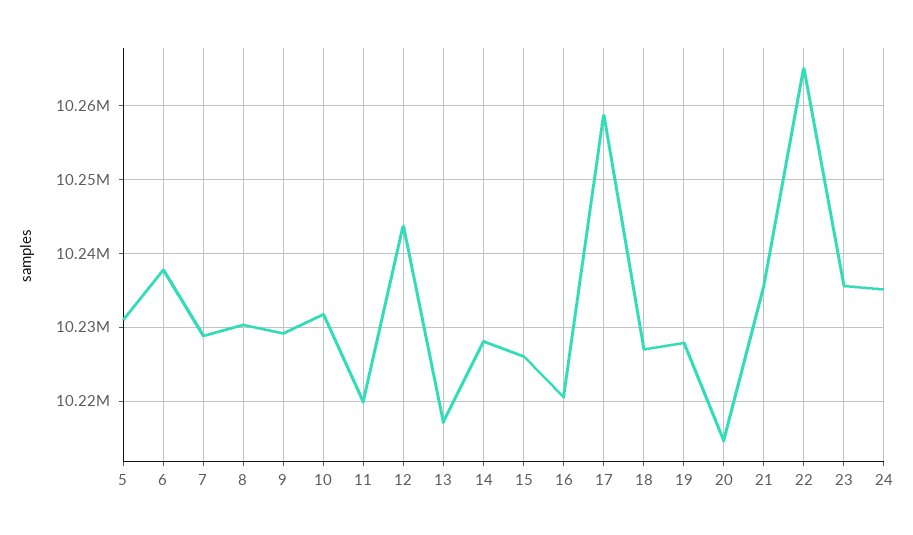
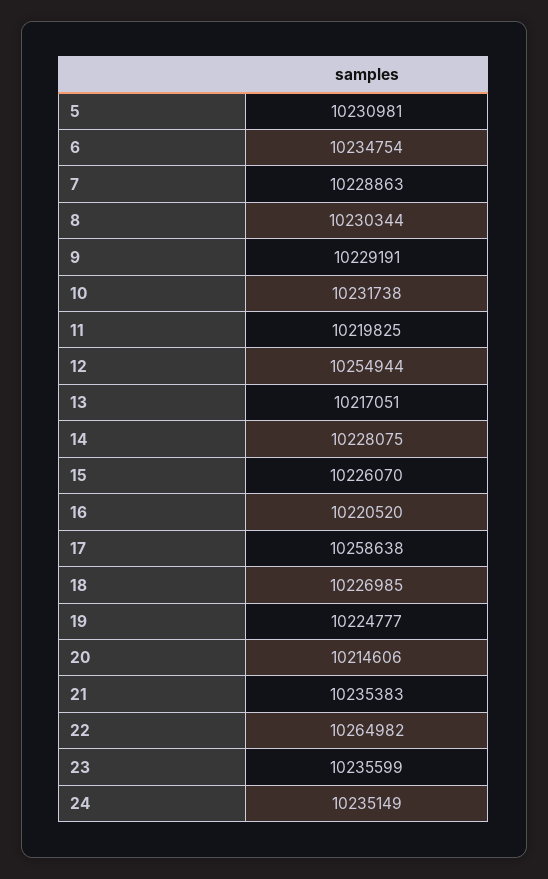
6: 10238000 -> 10234754
12: 10244000 -> 10254944
19: 10228000 -> 10224777

